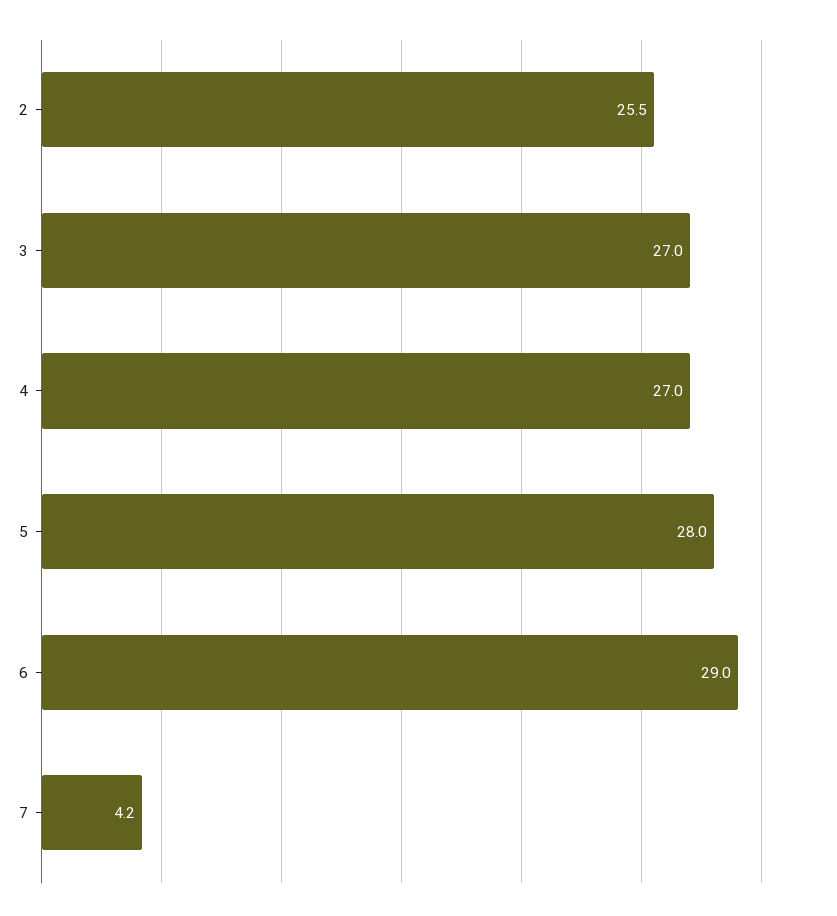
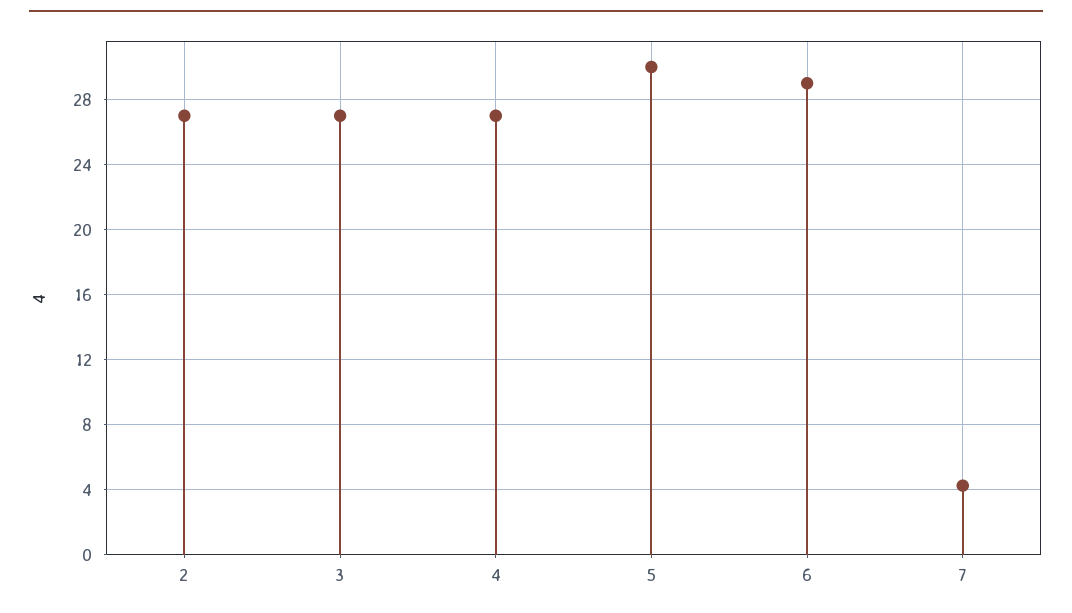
2: 25.5 -> 27
5: 28 -> 30

